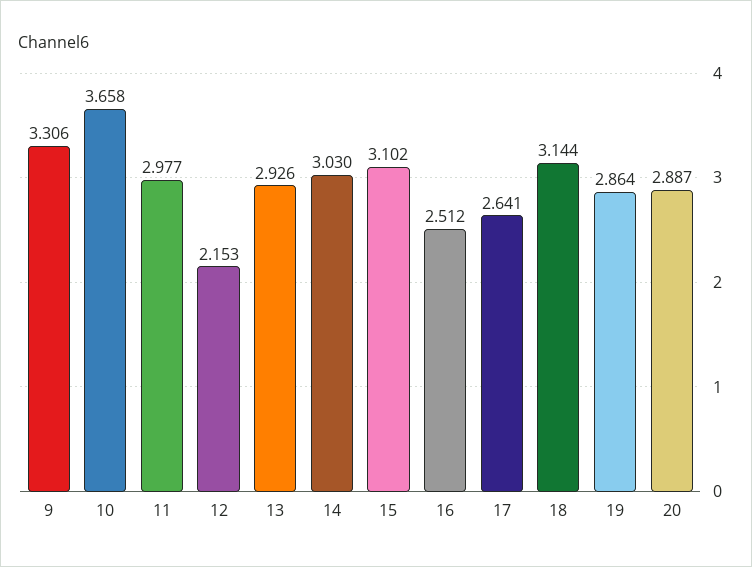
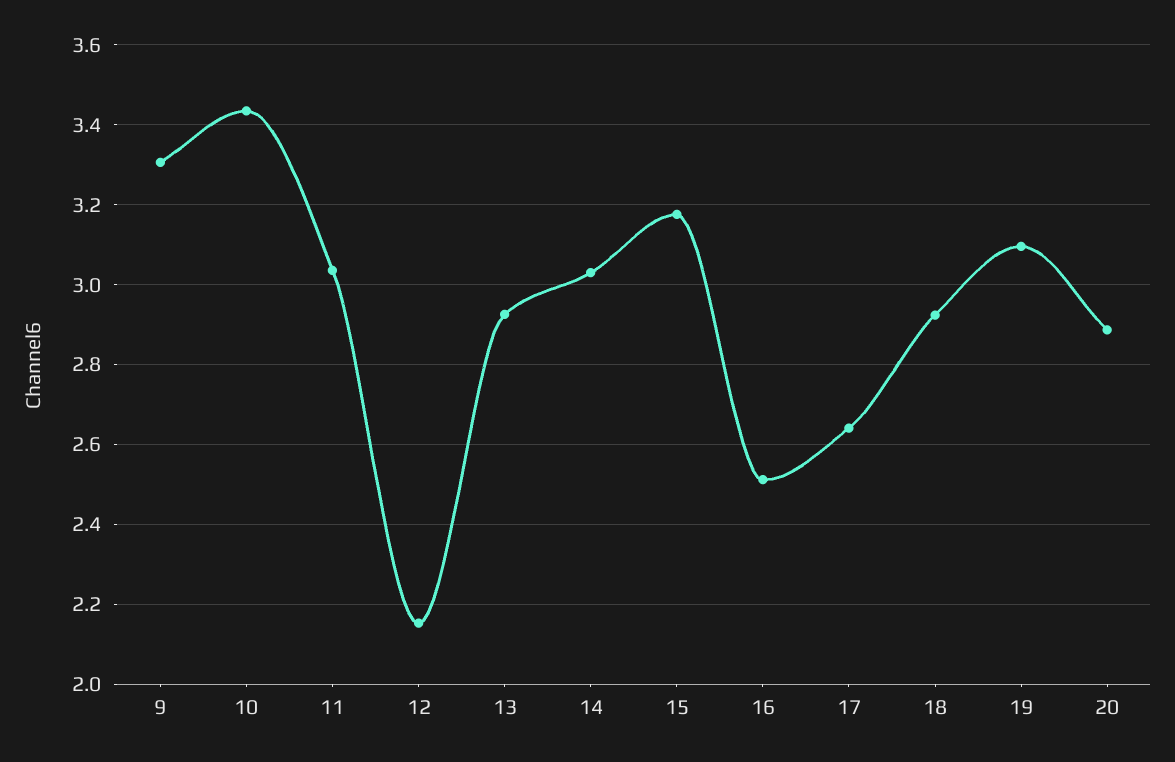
10: 3.658 -> 3.44
11: 2.977 -> 3.04
15: 3.102 -> 3.18
18: 3.144 -> 2.92
19: 2.864 -> 3.1

